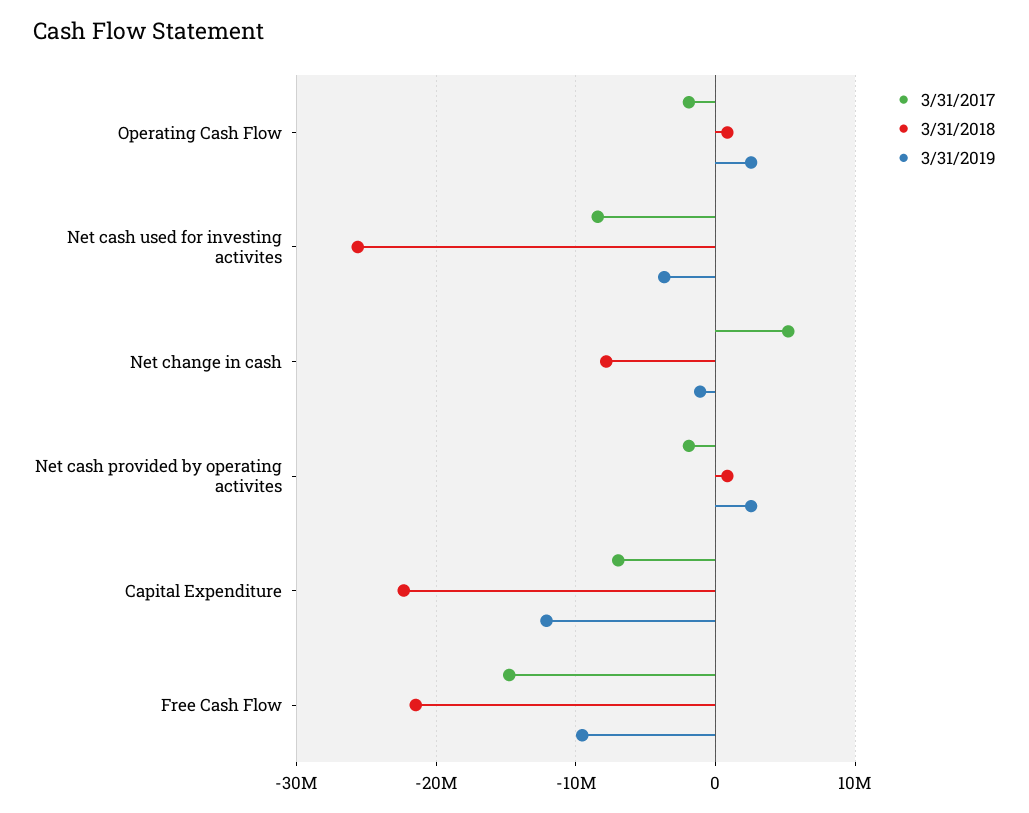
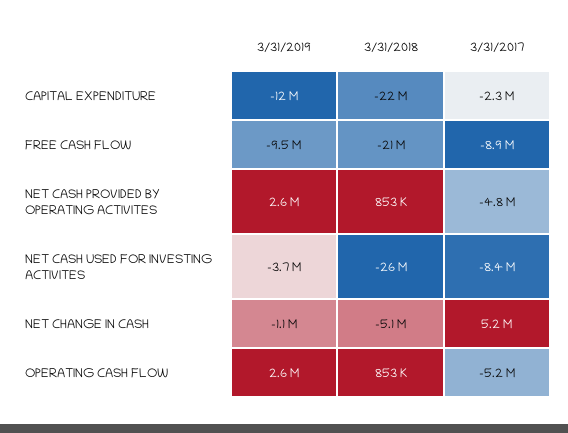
3/31/2017, Operating Cash Flow: -2000000 -> -5200000
3/31/2018, Net change in cash: -8000000 -> -5100000
3/31/2017, Net cash provided by operating activites: -2000000 -> -4800000
3/31/2017, Capital Expenditure: -7000000 -> -2300000
3/31/2017, Free Cash Flow: -15000000 -> -8900000

